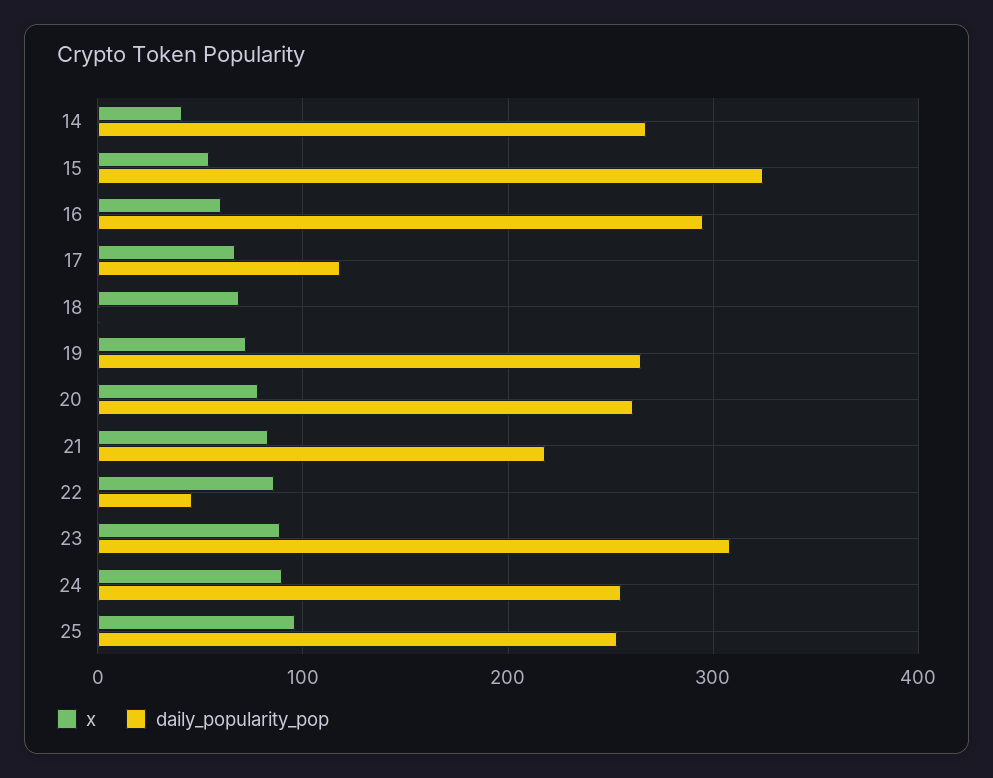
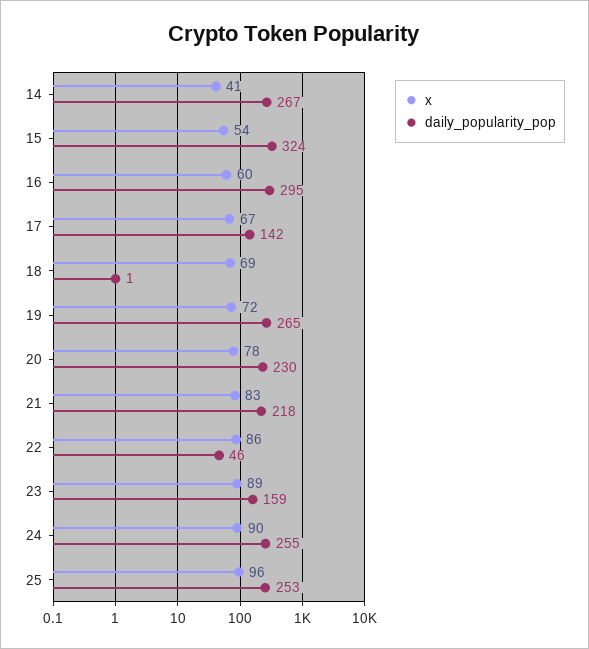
daily_popularity_pop, 17: 120 -> 142
daily_popularity_pop, 20: 260 -> 230
daily_popularity_pop, 23: 310 -> 159

